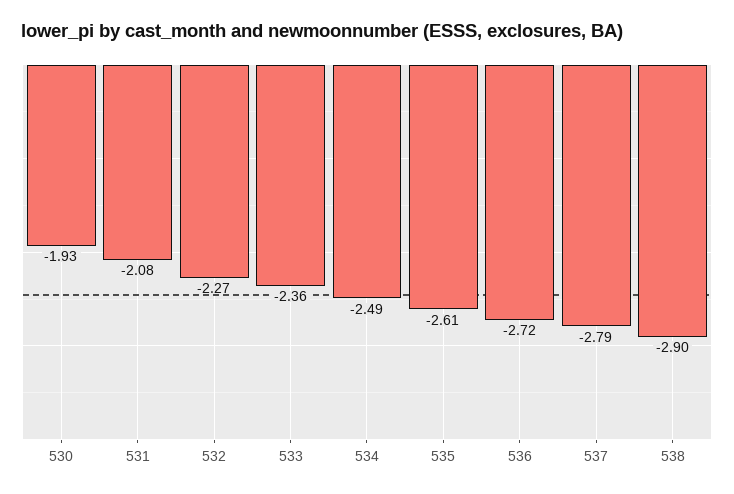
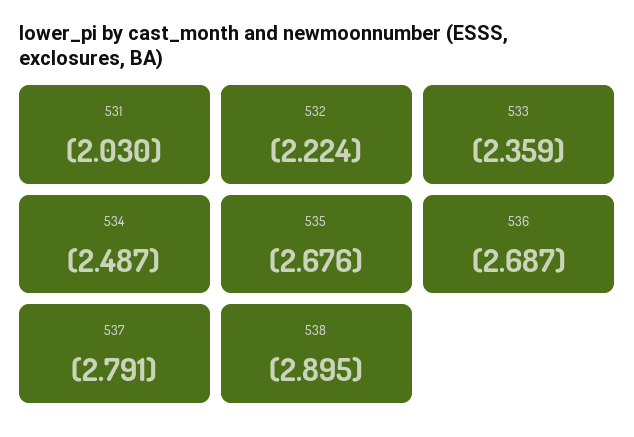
530: -1.93 -> none
531: -2.08 -> -2.03
532: -2.27 -> -2.224
535: -2.61 -> -2.676
536: -2.72 -> -2.687

